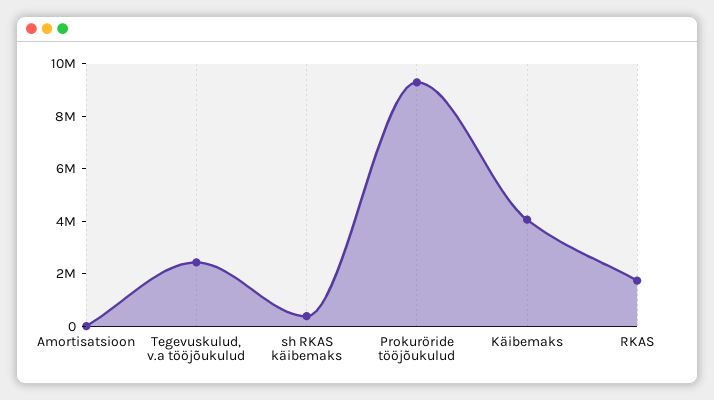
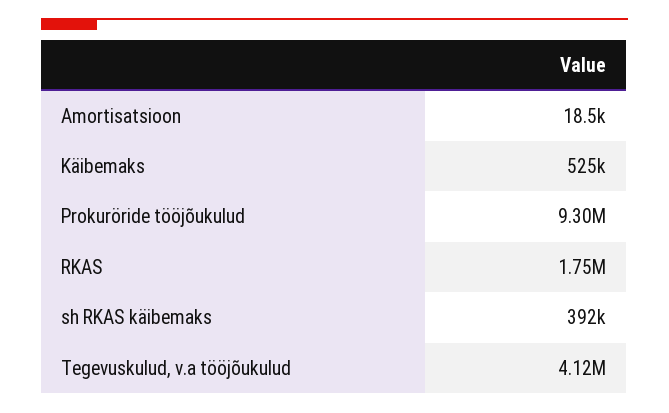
Tegevuskulud, v.a tööjõukulud: 2500000 -> 4120000
Käibemaks: 4000000 -> 525000

